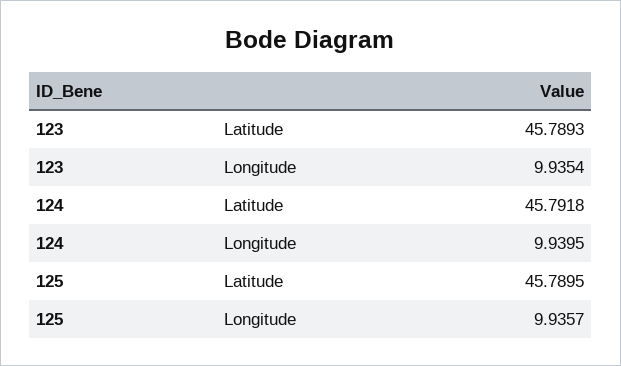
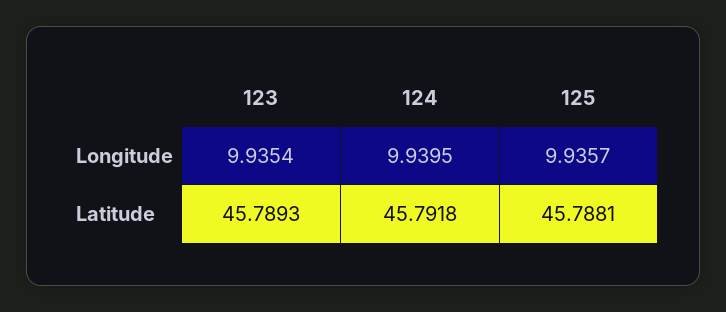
125, Latitude: 45.7895 -> 45.7881

